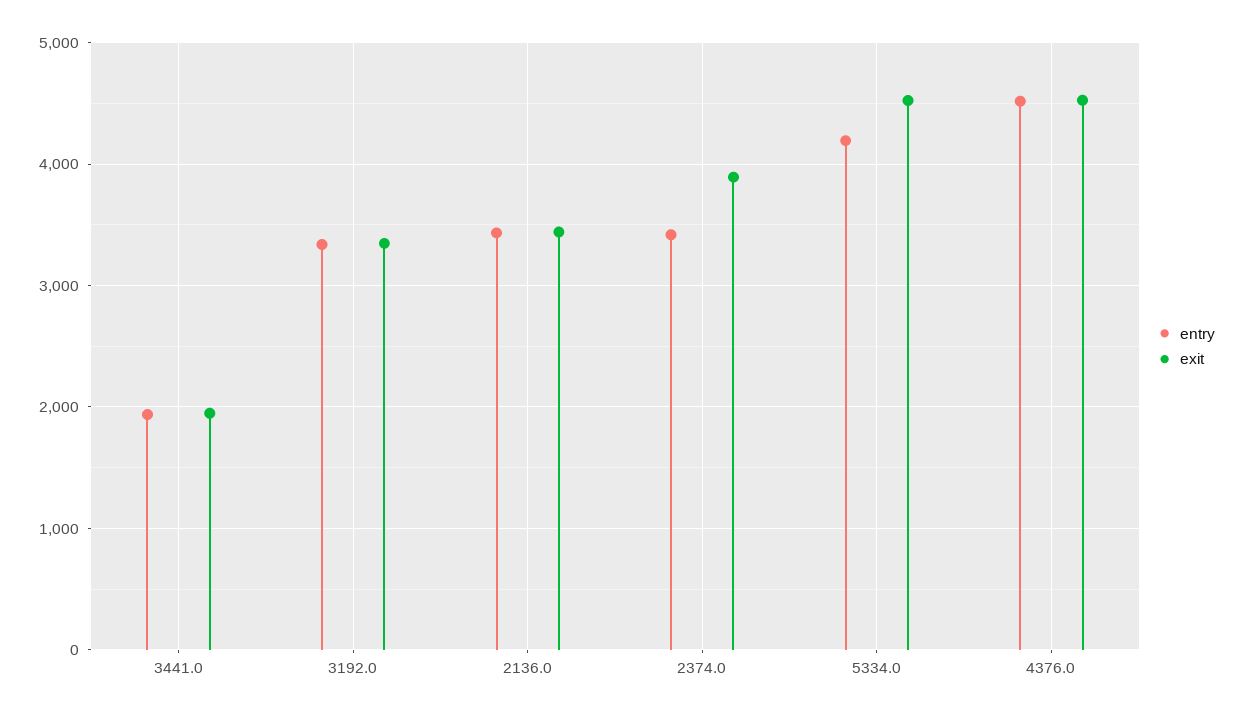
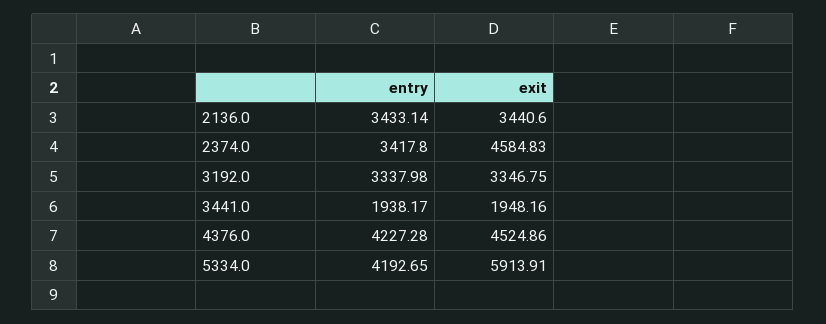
exit, 2374.0: 3900 -> 4584.83
exit, 5334.0: 4500 -> 5913.91
entry, 4376.0: 4500 -> 4227.28

